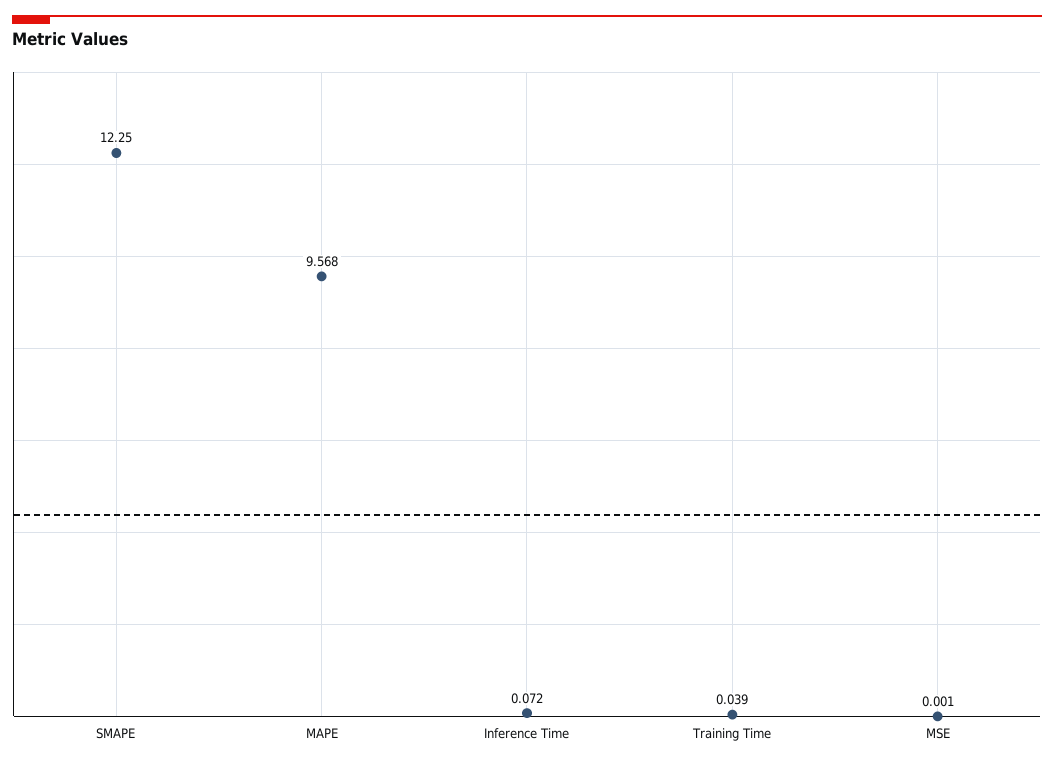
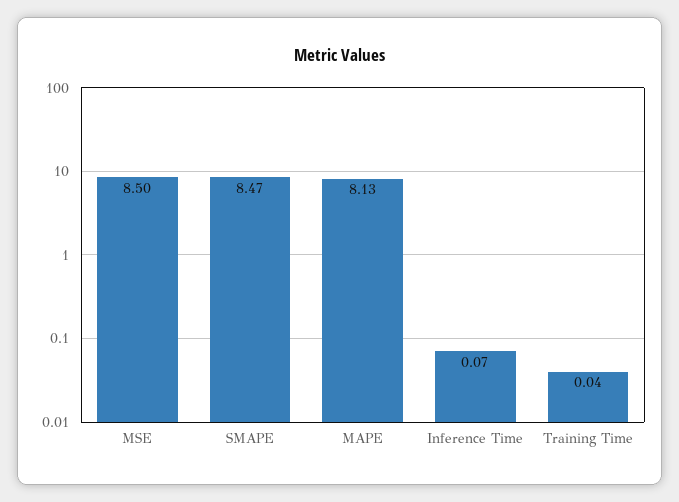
SMAPE: 12.25 -> 8.47
MAPE: 9.568 -> 8.13
MSE: 0.001 -> 8.5

